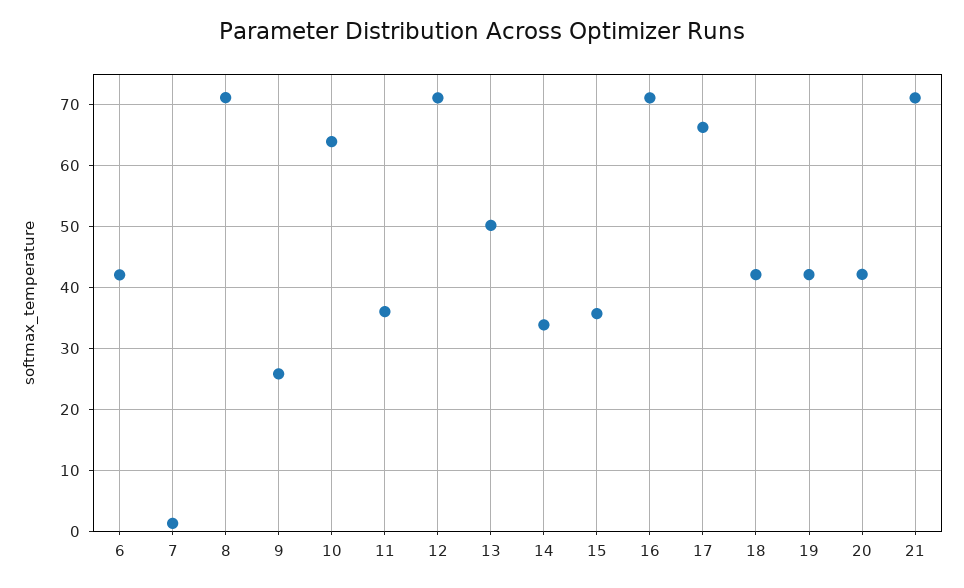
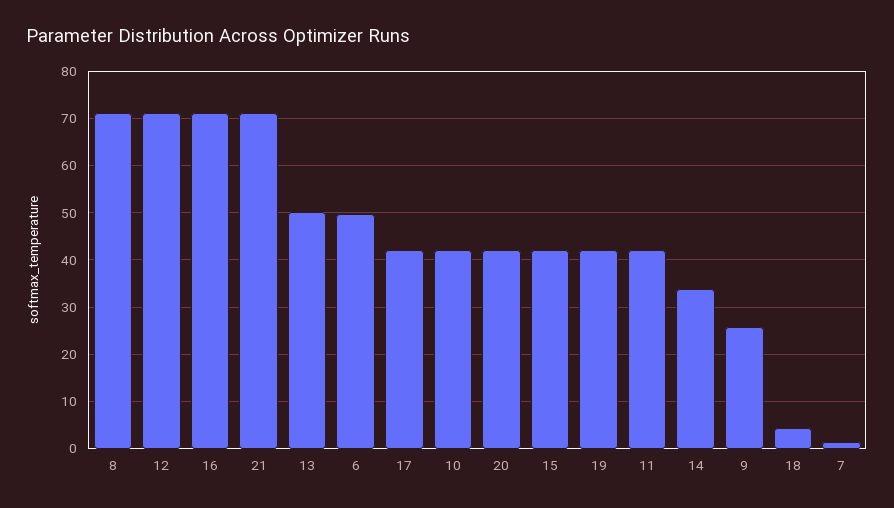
6: 42 -> 50
10: 64 -> 42
11: 36 -> 42
15: 36 -> 42
17: 66 -> 42
18: 42 -> 4

